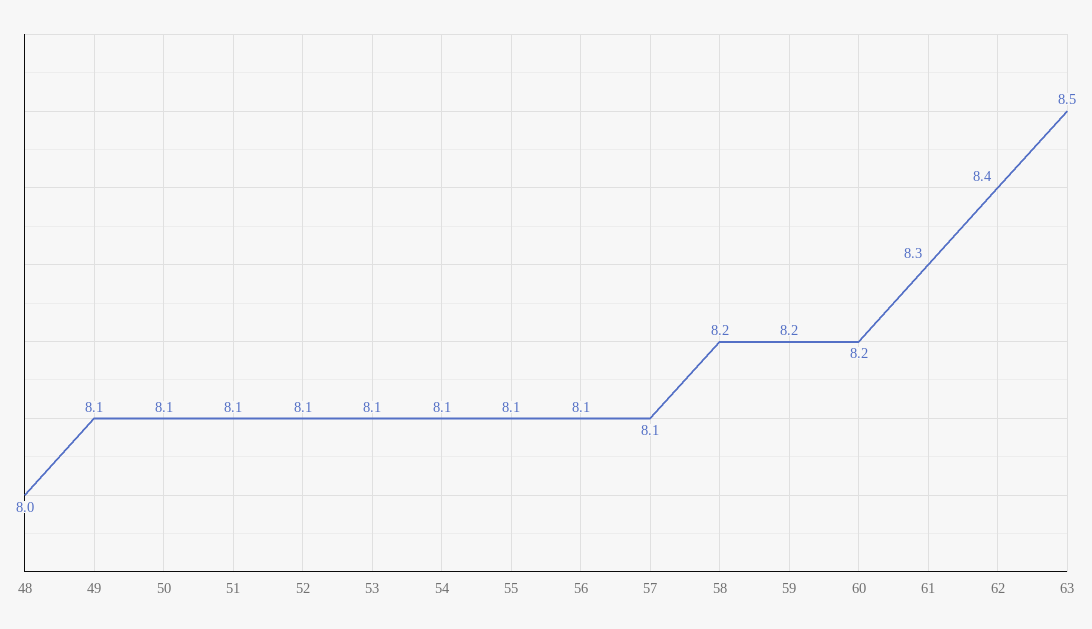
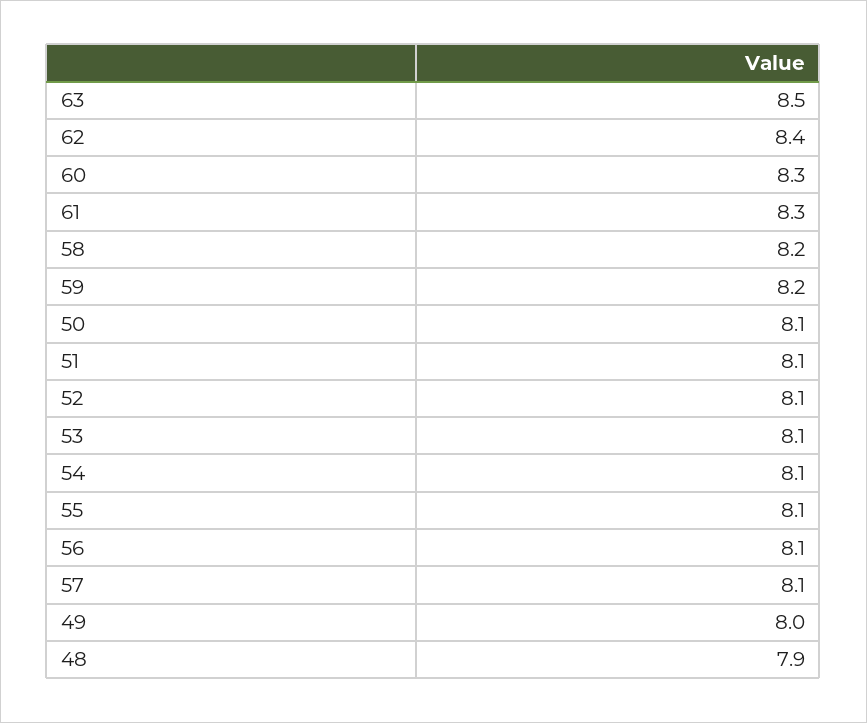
48: 8 -> 7.9
49: 8.1 -> 8
60: 8.2 -> 8.3

